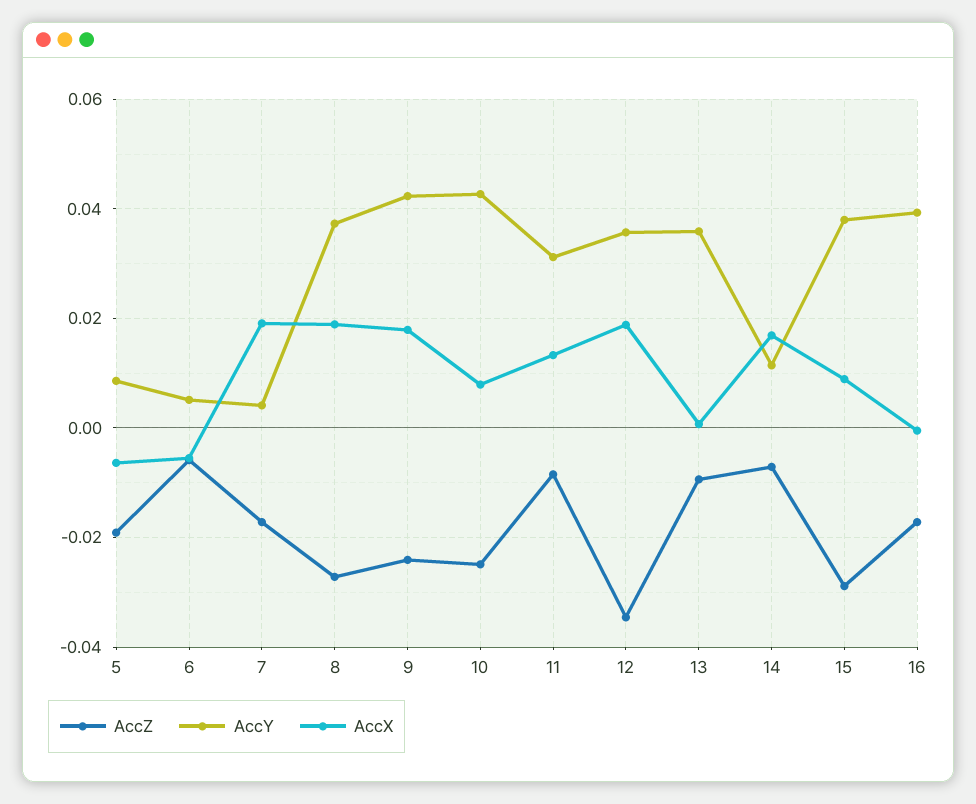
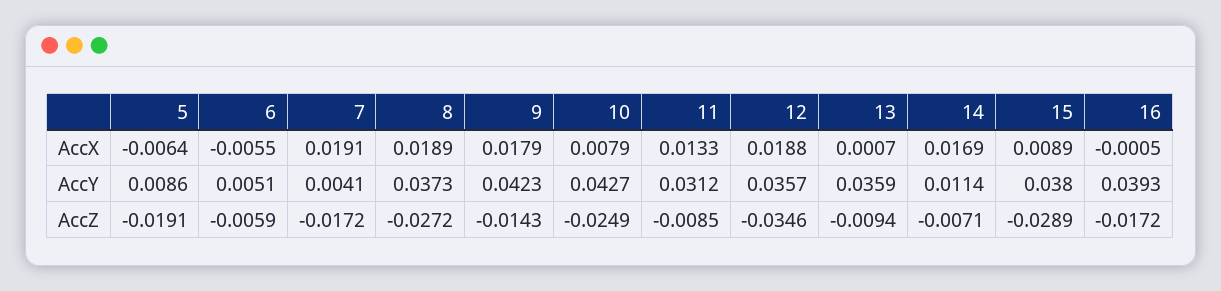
AccZ, 9: -0.024 -> -0.0143

